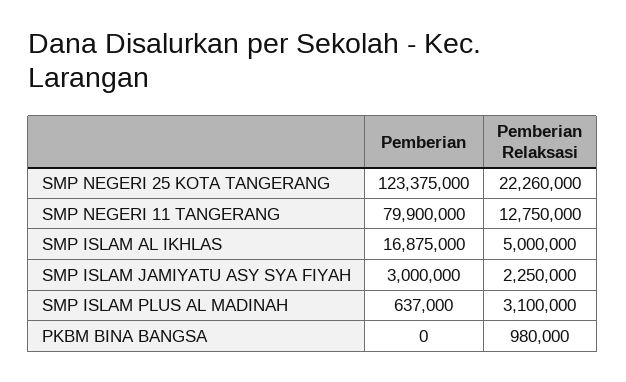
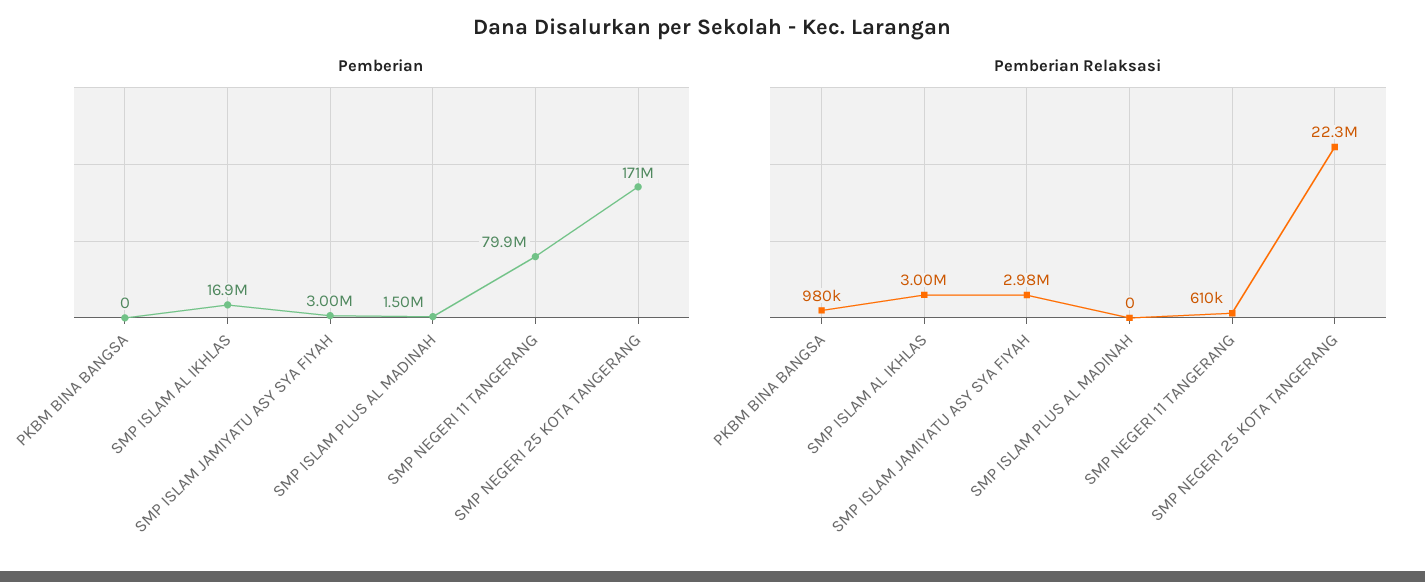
Pemberian, SMP NEGERI 25 KOTA TANGERANG: 123375000 -> 171000000
Pemberian Relaksasi, SMP NEGERI 11 TANGERANG: 12750000 -> 610000
Pemberian Relaksasi, SMP ISLAM AL IKHLAS: 5000000 -> 3000000
Pemberian Relaksasi, SMP ISLAM JAMIYATU ASY SYA FIYAH: 2250000 -> 2980000
Pemberian, SMP ISLAM PLUS AL MADINAH: 637000 -> 1500000
Pemberian Relaksasi, SMP ISLAM PLUS AL MADINAH: 3100000 -> 0

